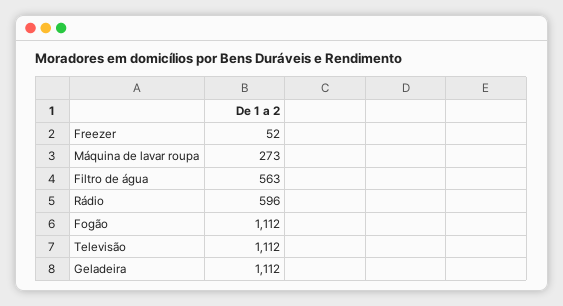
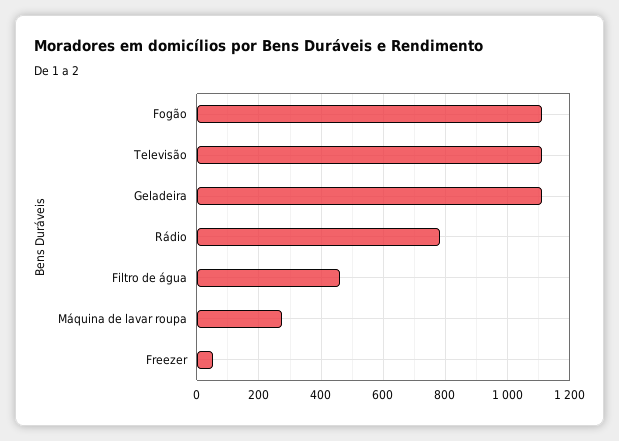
Filtro de água: 563 -> 460
Rádio: 596 -> 780

